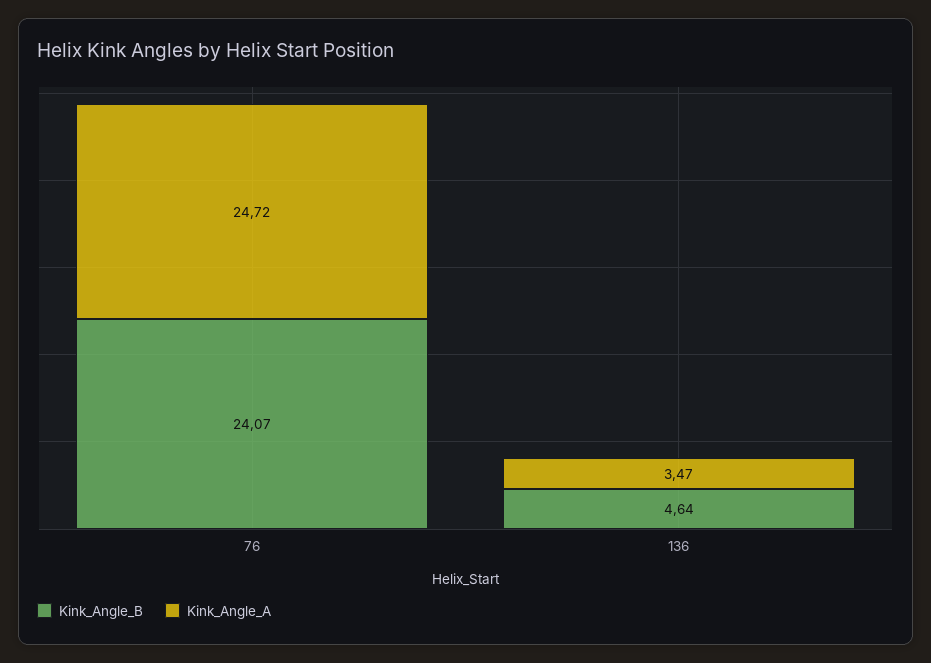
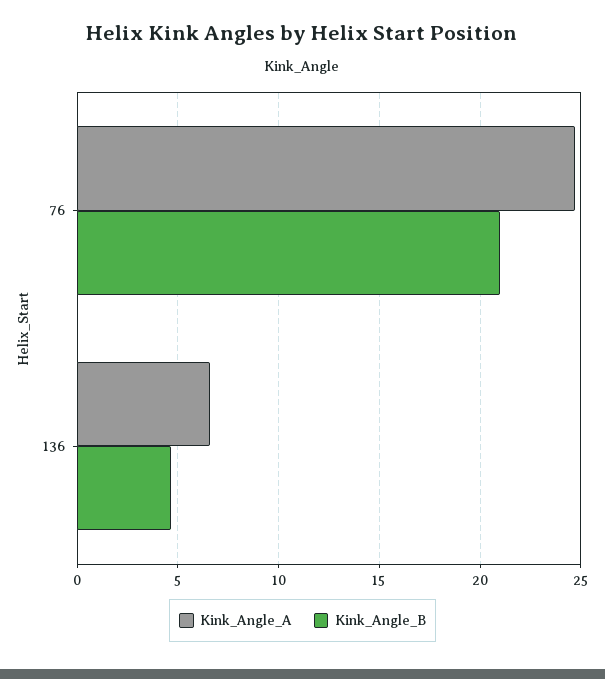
Kink_Angle_B, 76: 24.07 -> 21
Kink_Angle_A, 136: 3.47 -> 6.5

